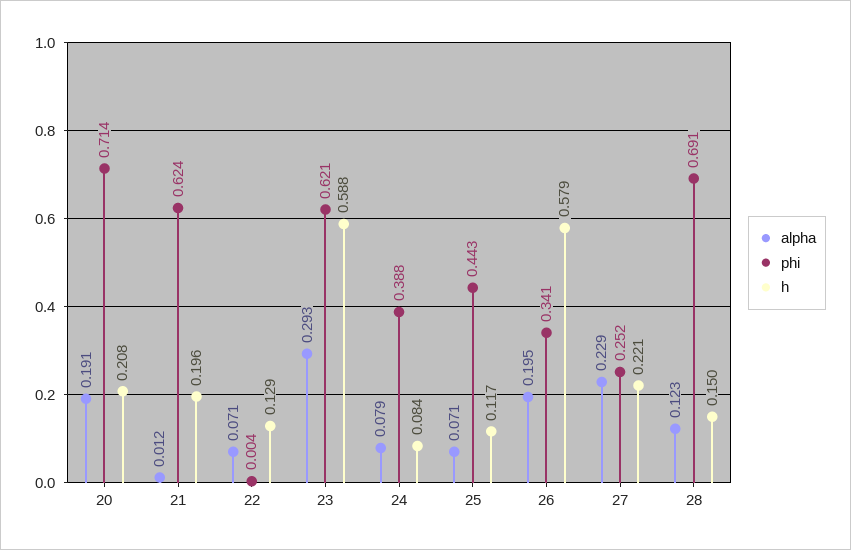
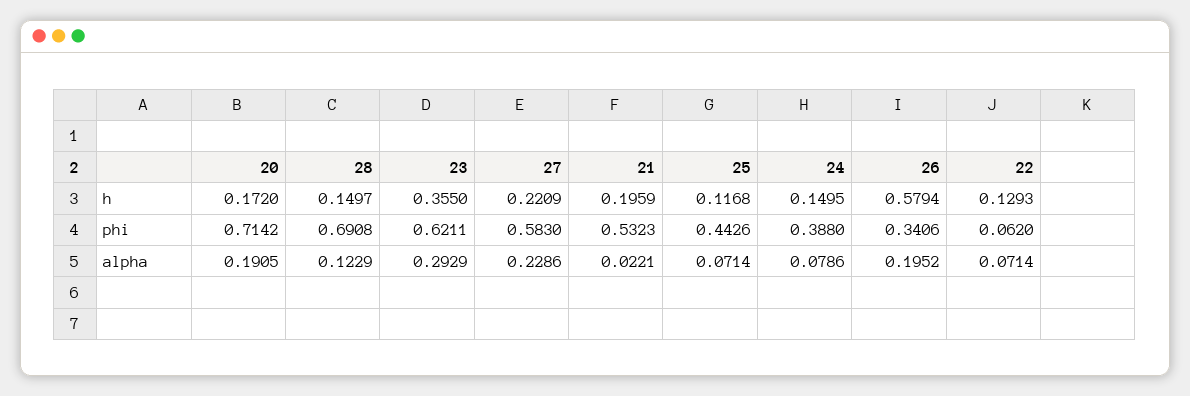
h, 20: 0.208 -> 0.172
alpha, 21: 0.012 -> 0.0221
phi, 21: 0.624 -> 0.5323
phi, 22: 0.004 -> 0.062
h, 23: 0.588 -> 0.355
h, 24: 0.084 -> 0.1495
phi, 27: 0.252 -> 0.583

